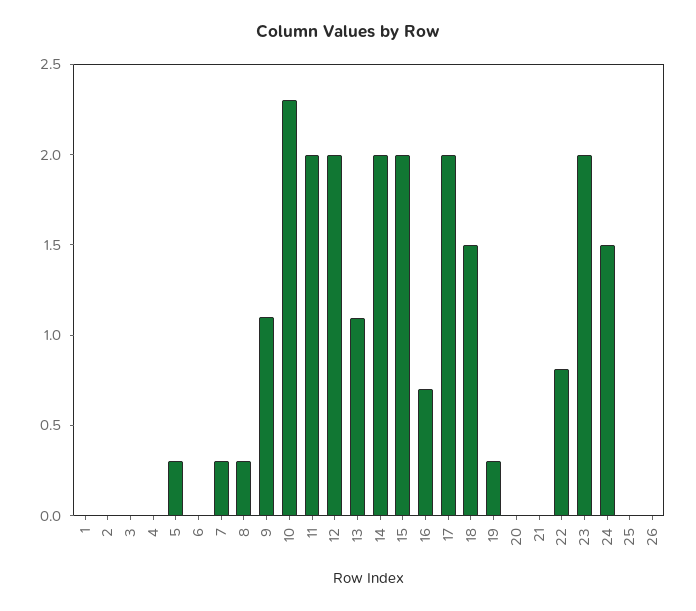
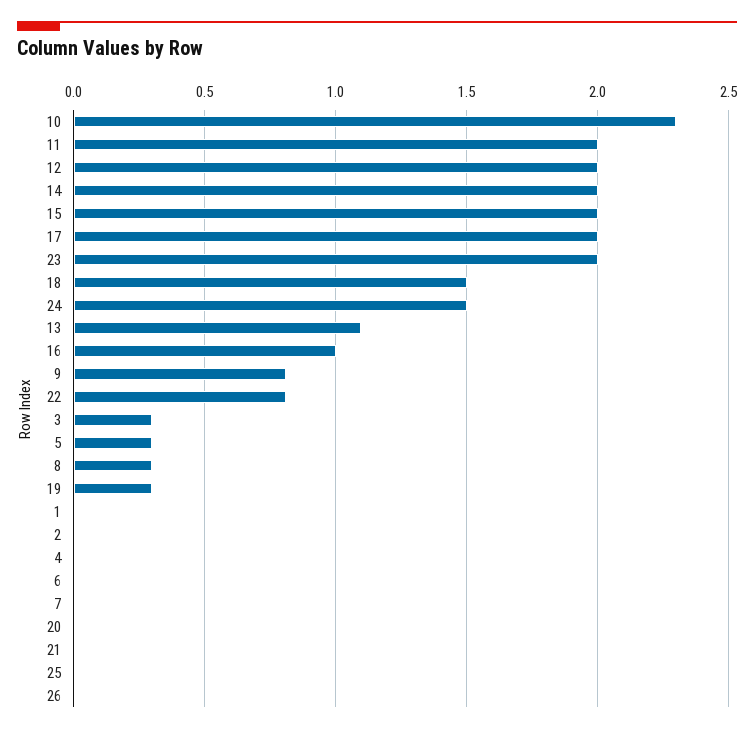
3: 0 -> 0.3
7: 0.3 -> 0
9: 1.1 -> 0.8
16: 0.7 -> 1

